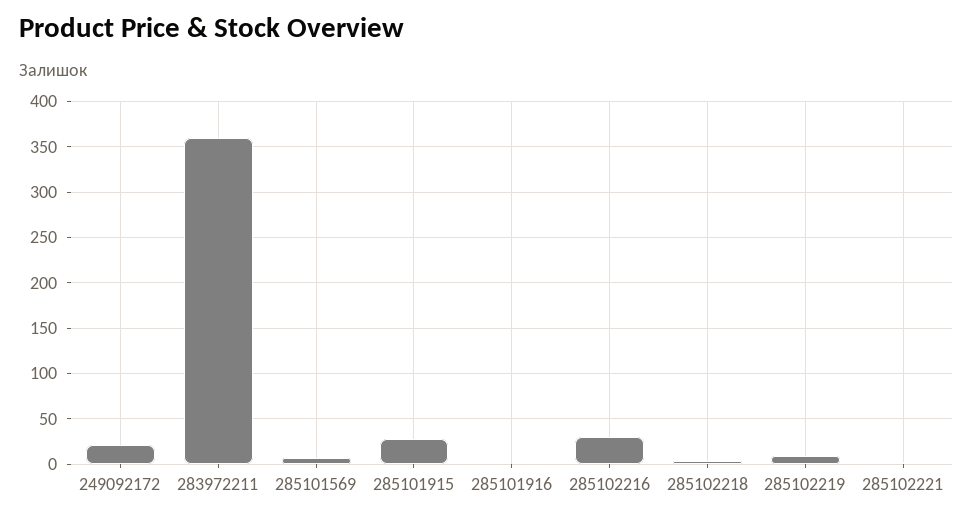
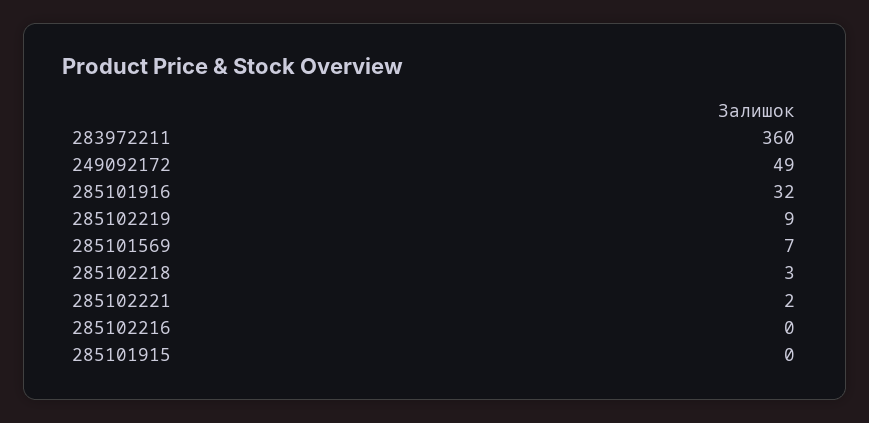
249092172: 20 -> 49
285101915: 30 -> 0
285101916: 0 -> 32
285102216: 30 -> 0

